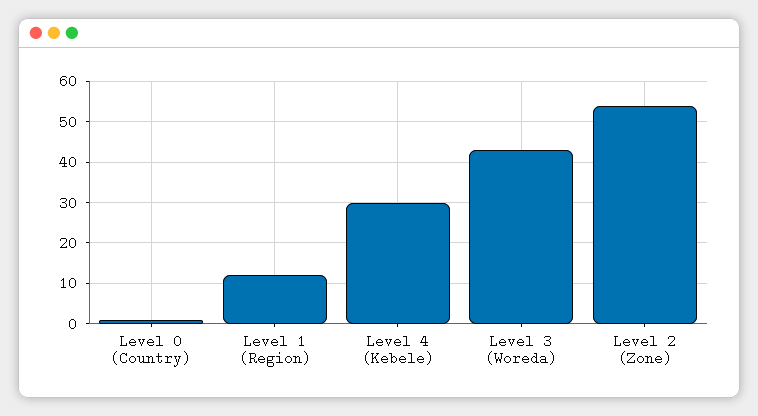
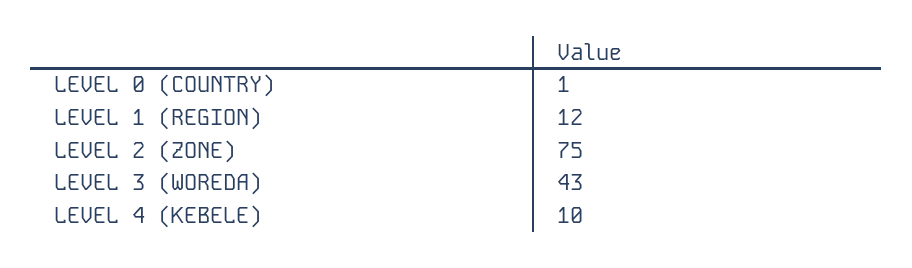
Level 4 (Kebele): 30 -> 10
Level 2 (Zone): 55 -> 75

